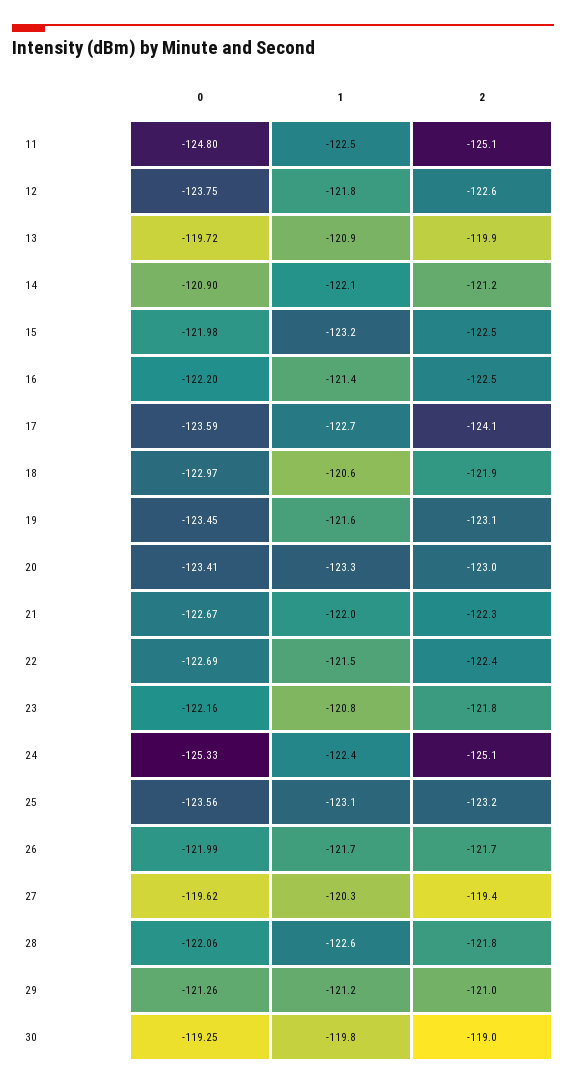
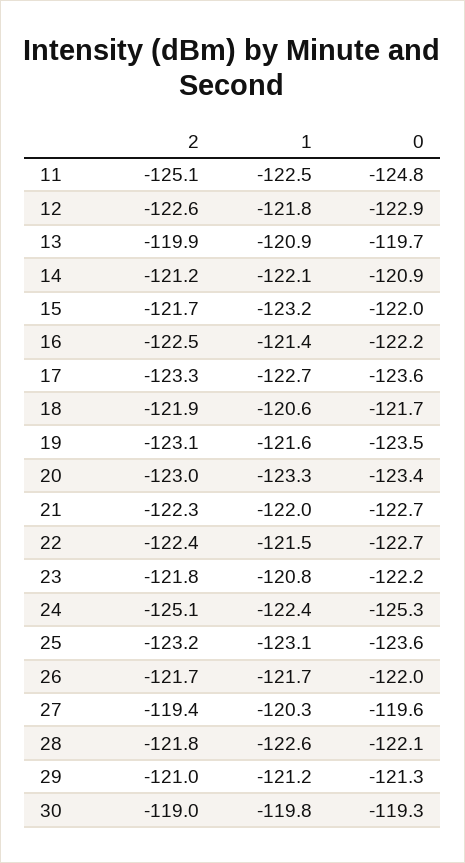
0, 12: -123.75 -> -122.9
2, 15: -122.5 -> -121.7
2, 17: -124.1 -> -123.3
0, 18: -122.97 -> -121.7

